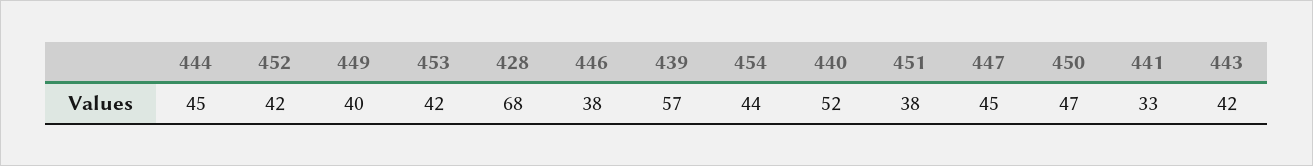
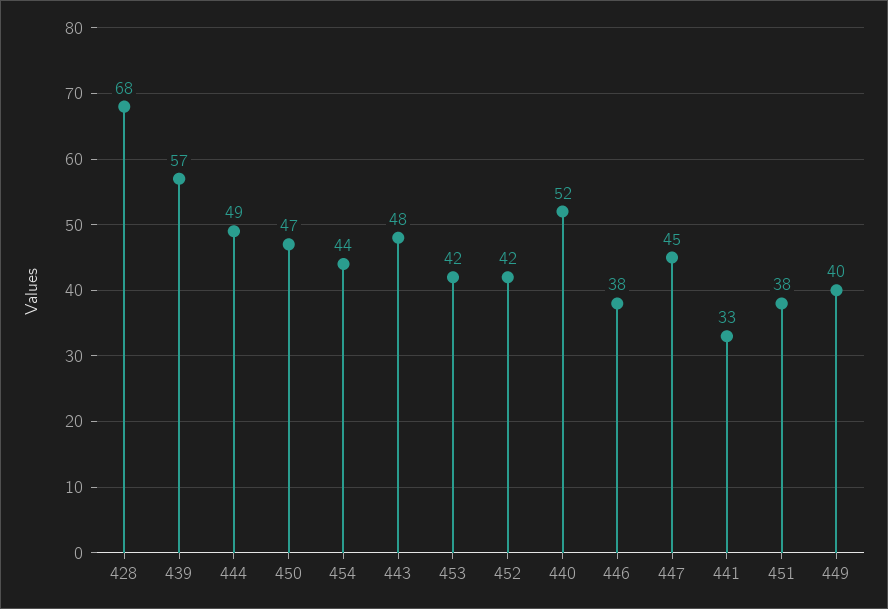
444: 45 -> 49
443: 42 -> 48

